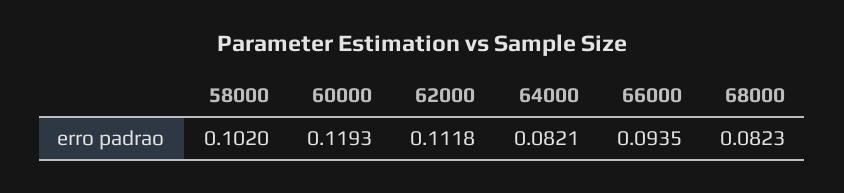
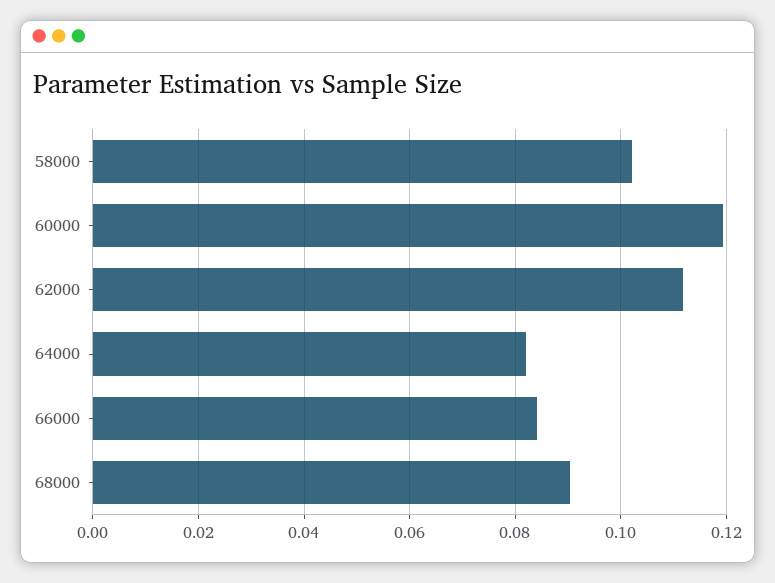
66000: 0.0935 -> 0.084
68000: 0.0823 -> 0.09

